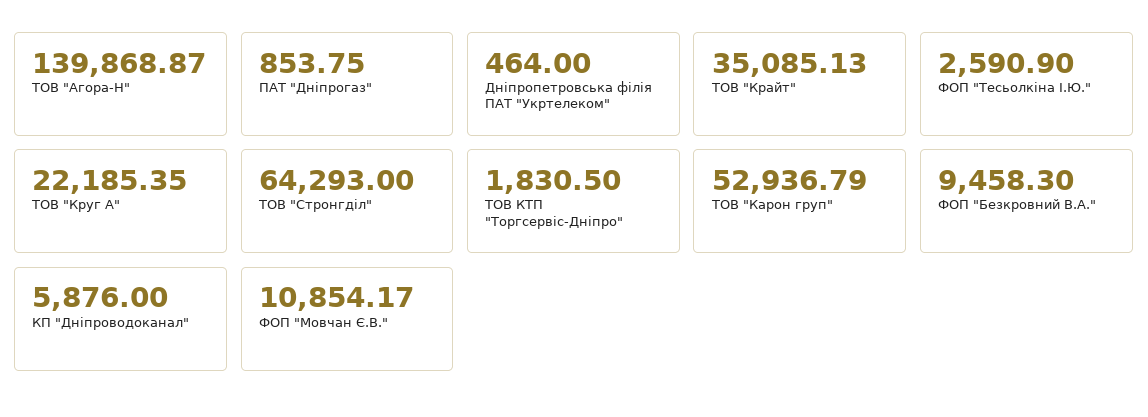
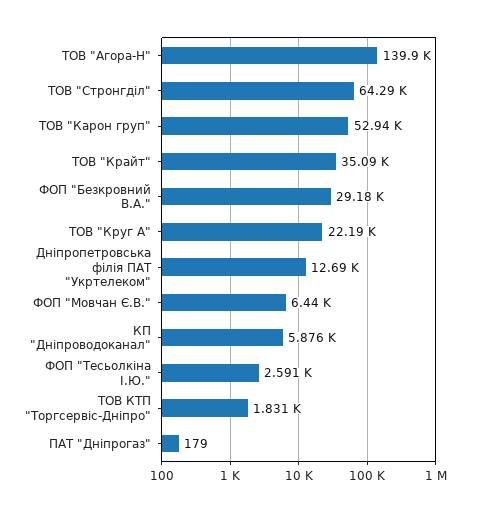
ПАТ "Дніпрогаз": 853.75 -> 179
Дніпропетровська філія ПАТ "Укртелеком": 464 -> 12690
ФОП "Безкровний В.А.": 9458.3 -> 29180
ФОП "Мовчан Є.В.": 10854.17 -> 6440

